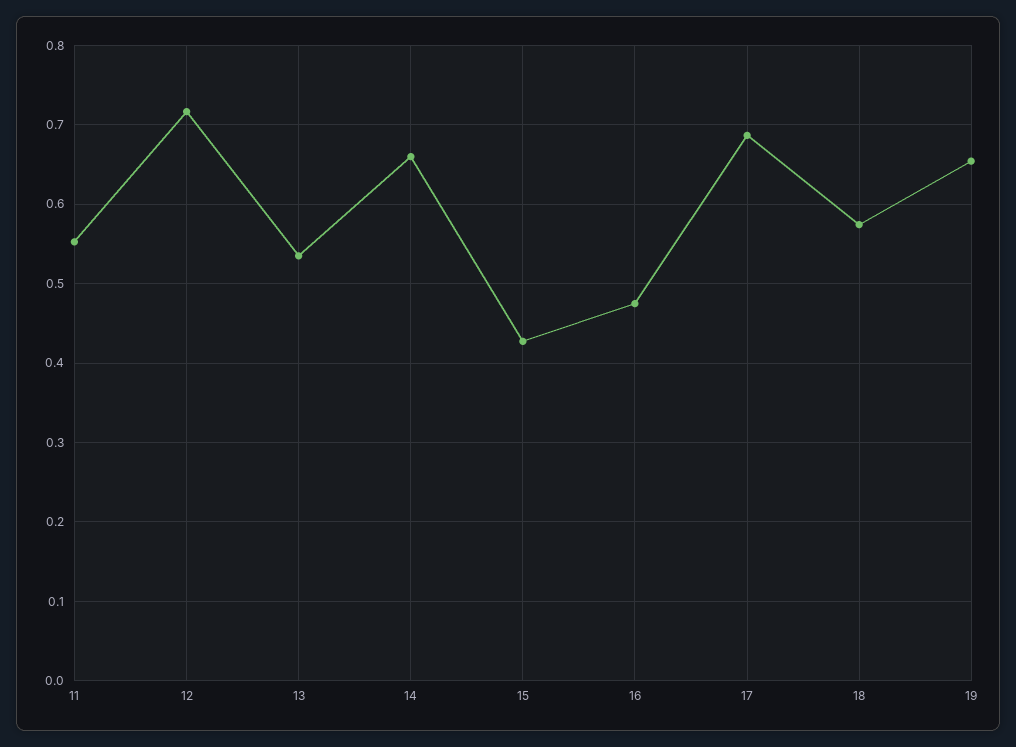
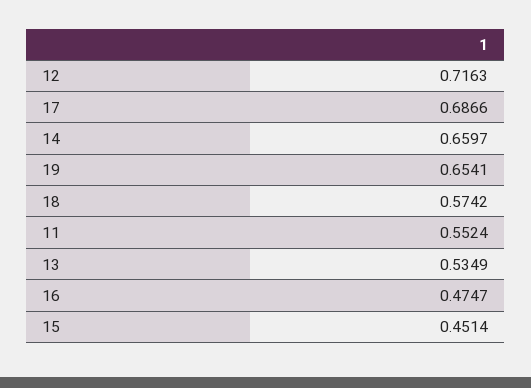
15: 0.43 -> 0.4514

